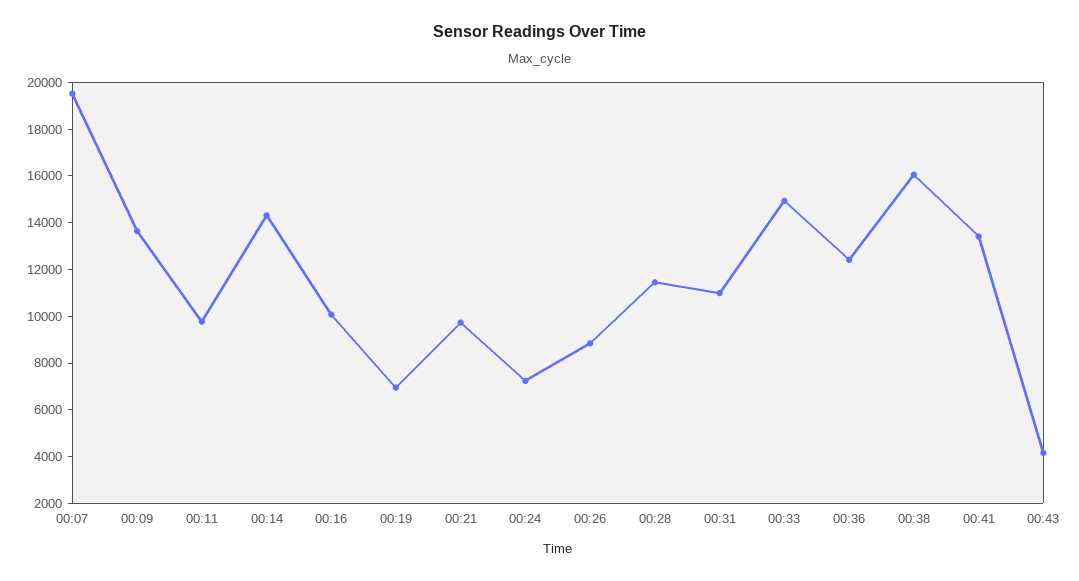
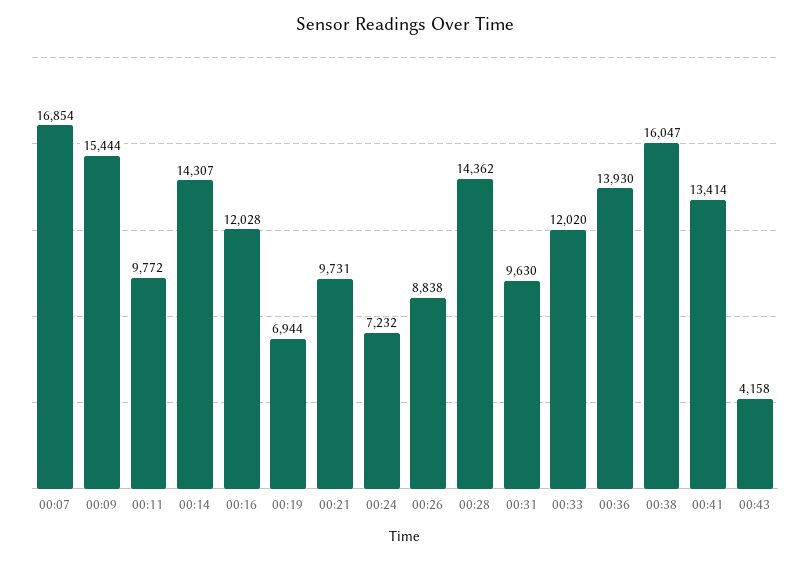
00:07: 19500 -> 16854
00:09: 13500 -> 15444
00:16: 10000 -> 12028
00:28: 11500 -> 14362
00:31: 11000 -> 9630
00:33: 15000 -> 12020
00:36: 12500 -> 13930

